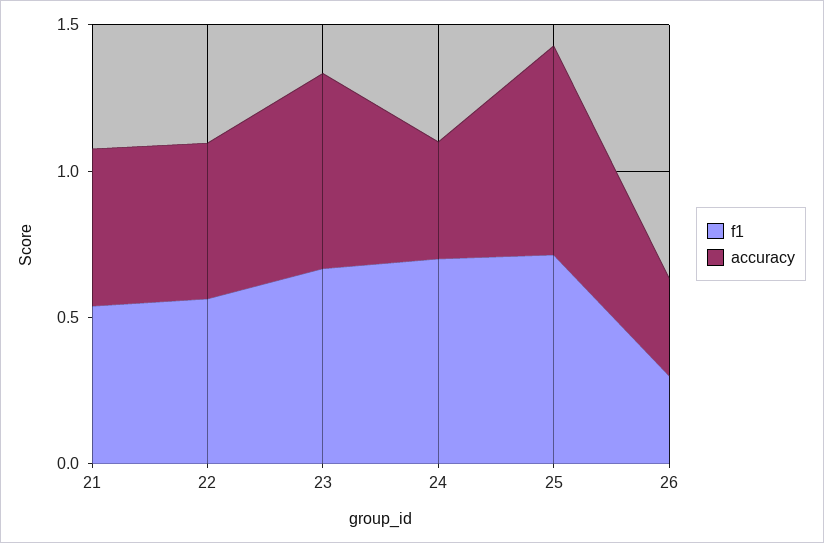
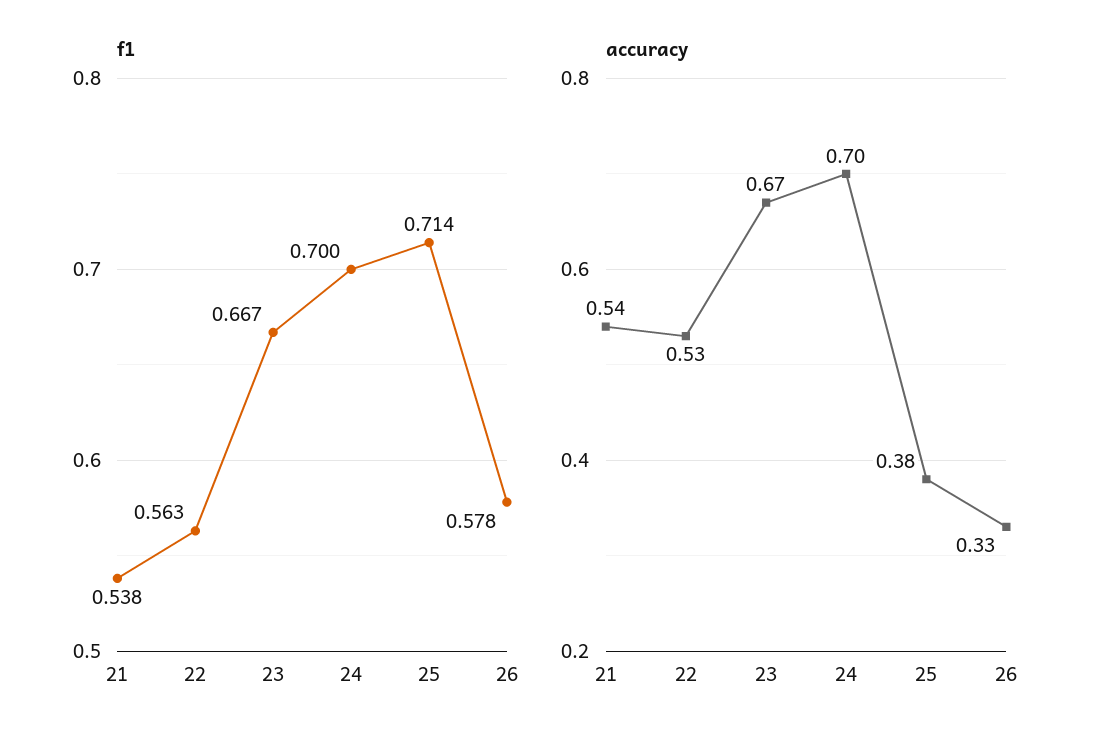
accuracy, 24: 0.4 -> 0.7
accuracy, 25: 0.7 -> 0.38
f1, 26: 0.3 -> 0.578

